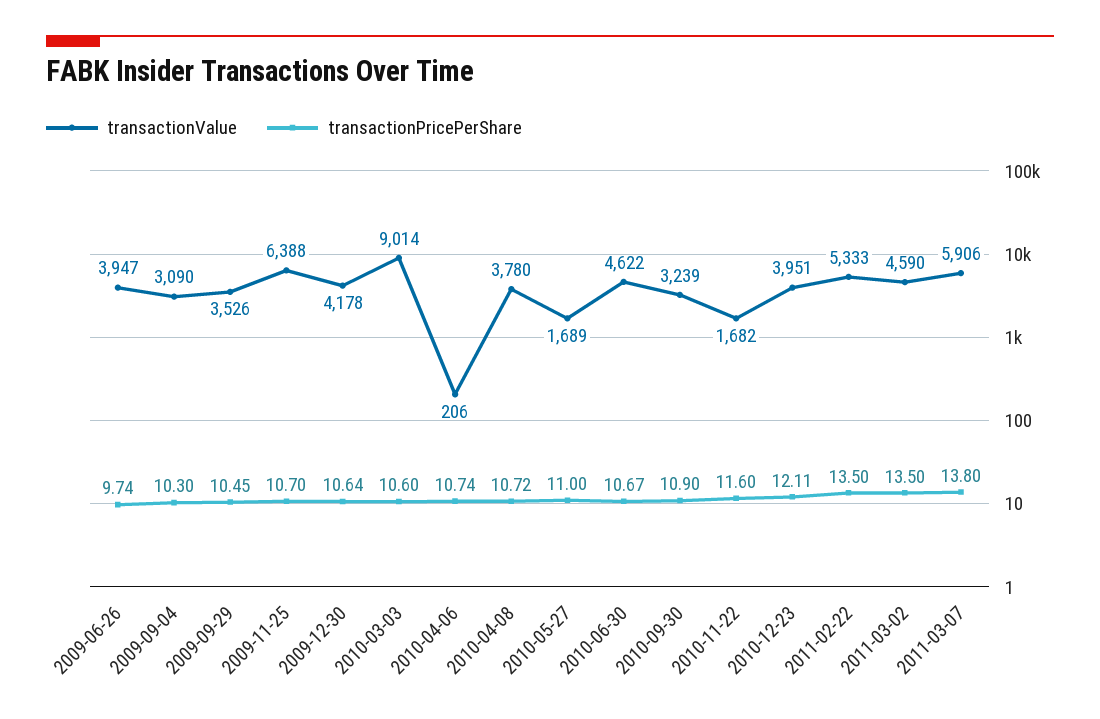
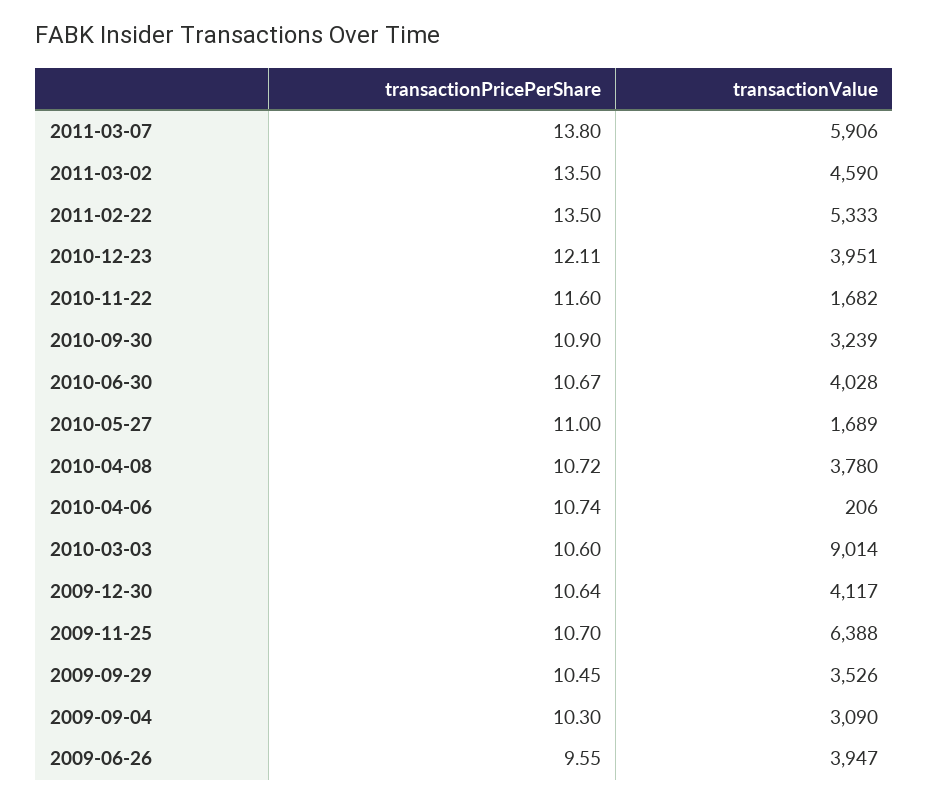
transactionPricePerShare, 2009-06-26: 9.74 -> 9.55
transactionValue, 2009-12-30: 4178 -> 4117
transactionValue, 2010-06-30: 4622 -> 4028

